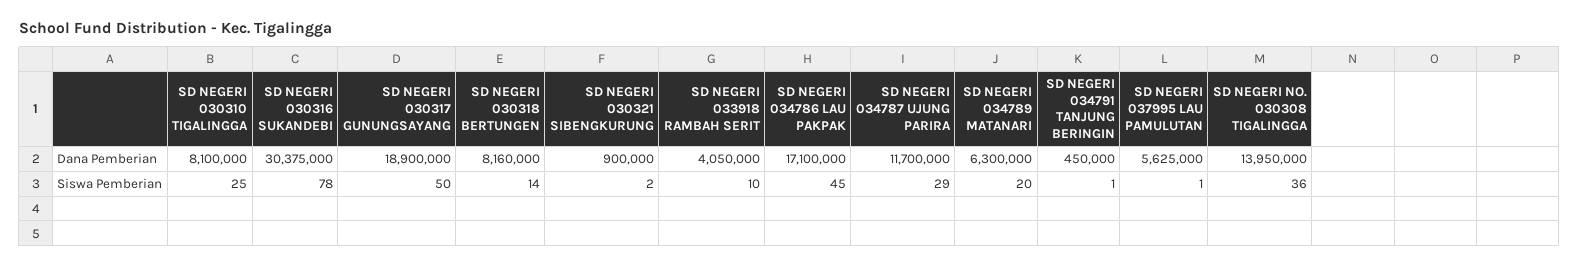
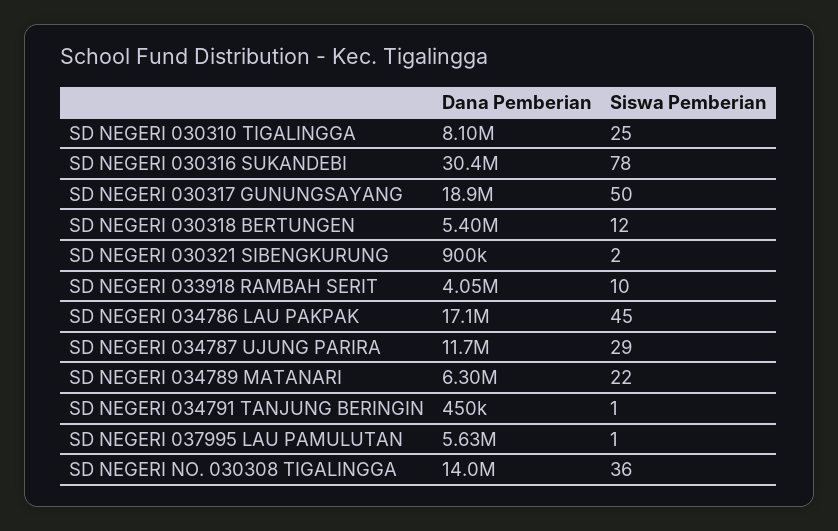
SD NEGERI 030318 BERTUNGEN, Dana Pemberian: 8160000 -> 5400000
SD NEGERI 030318 BERTUNGEN, Siswa Pemberian: 14 -> 12
SD NEGERI 034789 MATANARI, Siswa Pemberian: 20 -> 22

